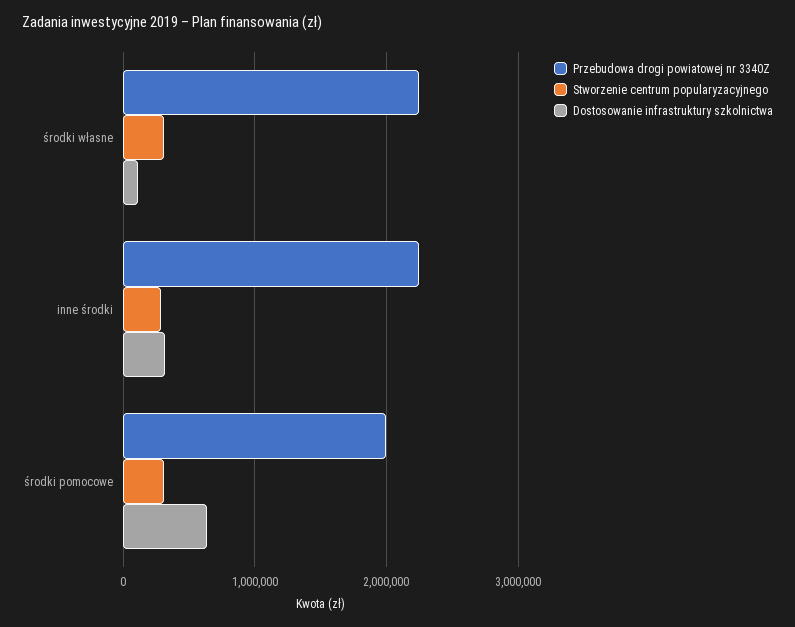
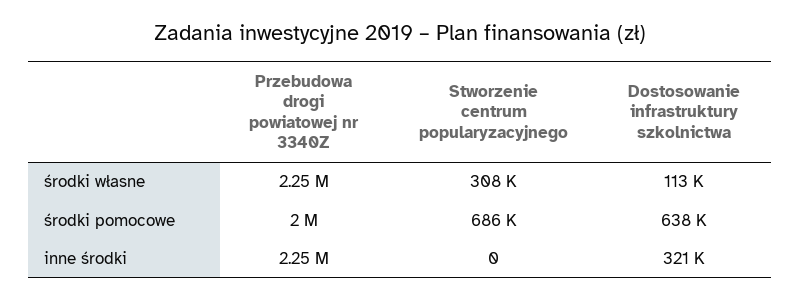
Stworzenie centrum popularyzacyjnego, inne środki: 300000 -> 0
Stworzenie centrum popularyzacyjnego, środki pomocowe: 300000 -> 686000

